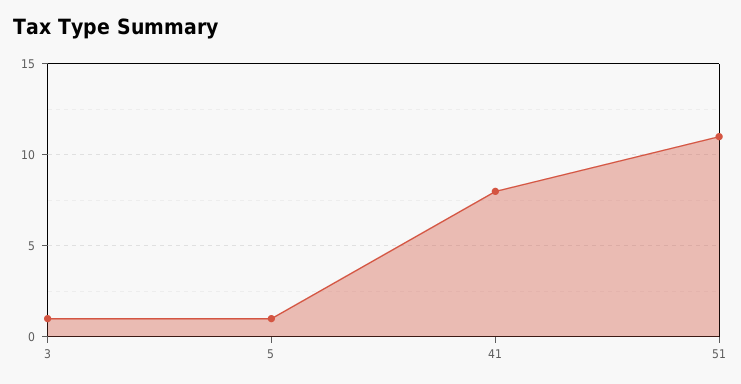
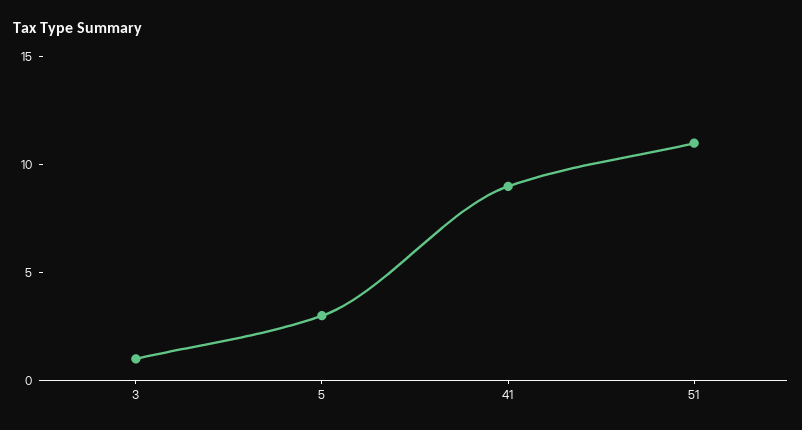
5: 1 -> 3
41: 8 -> 9

